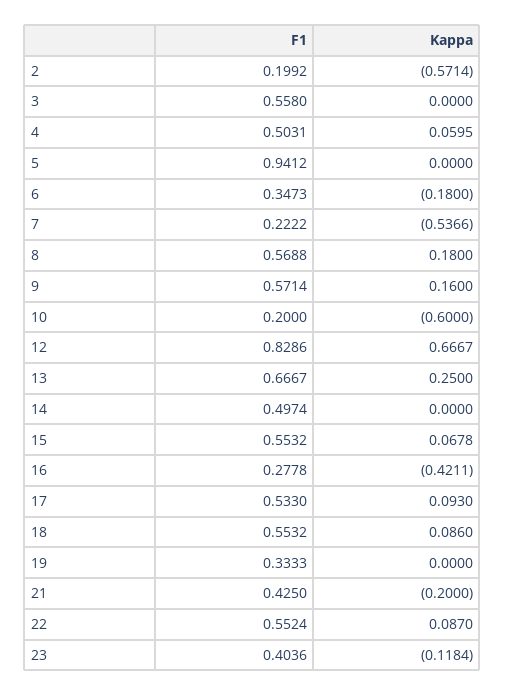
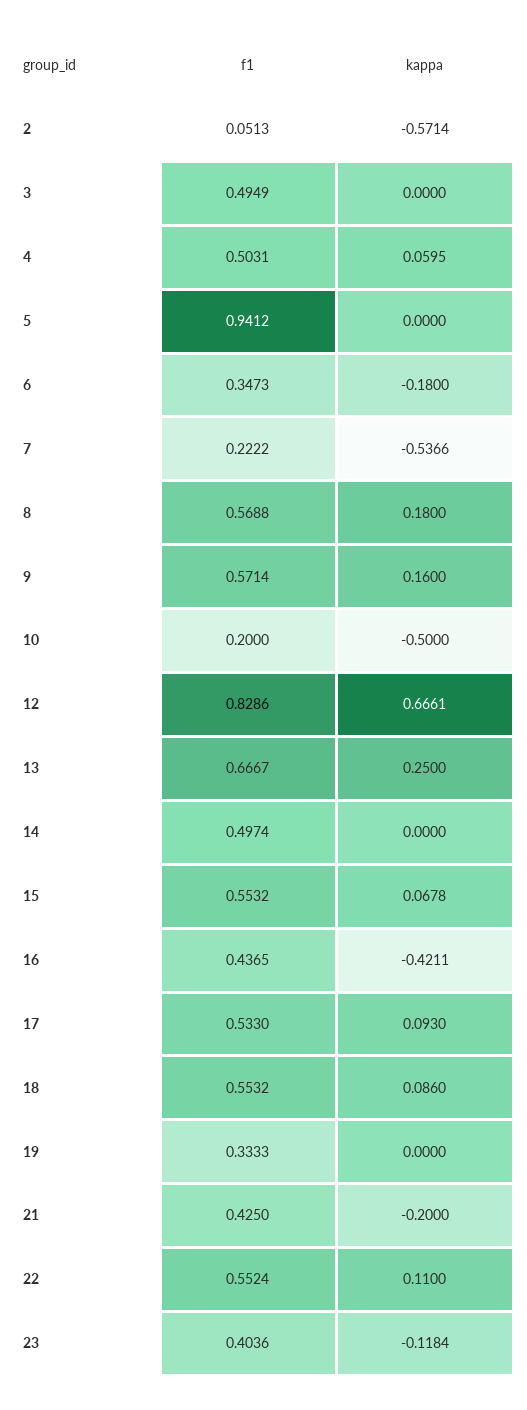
F1, 2: 0.1992 -> 0.0513
F1, 3: 0.558 -> 0.4949
Kappa, 10: -0.6 -> -0.5
Kappa, 12: 0.6667 -> 0.6661
F1, 16: 0.2778 -> 0.4365
Kappa, 22: 0.087 -> 0.11

